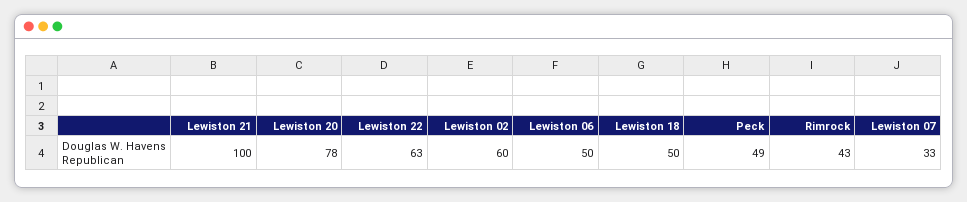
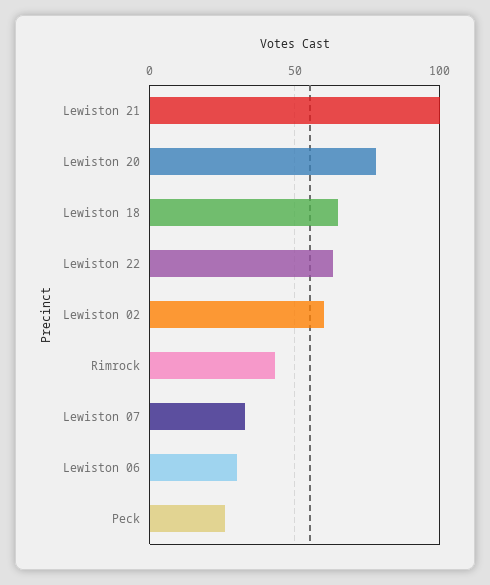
Lewiston 06: 50 -> 30
Lewiston 18: 50 -> 65
Peck: 49 -> 25

